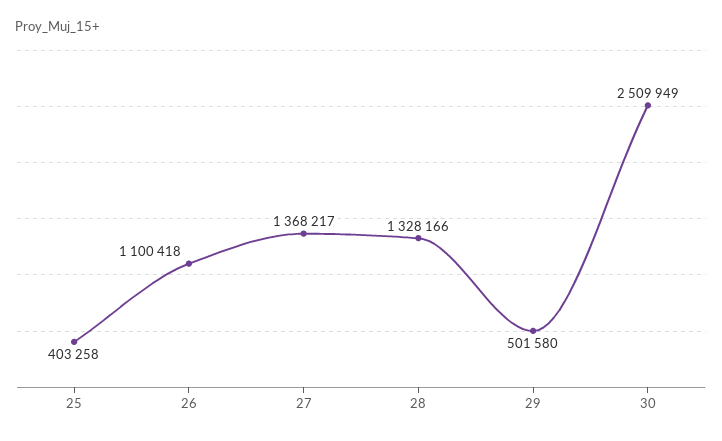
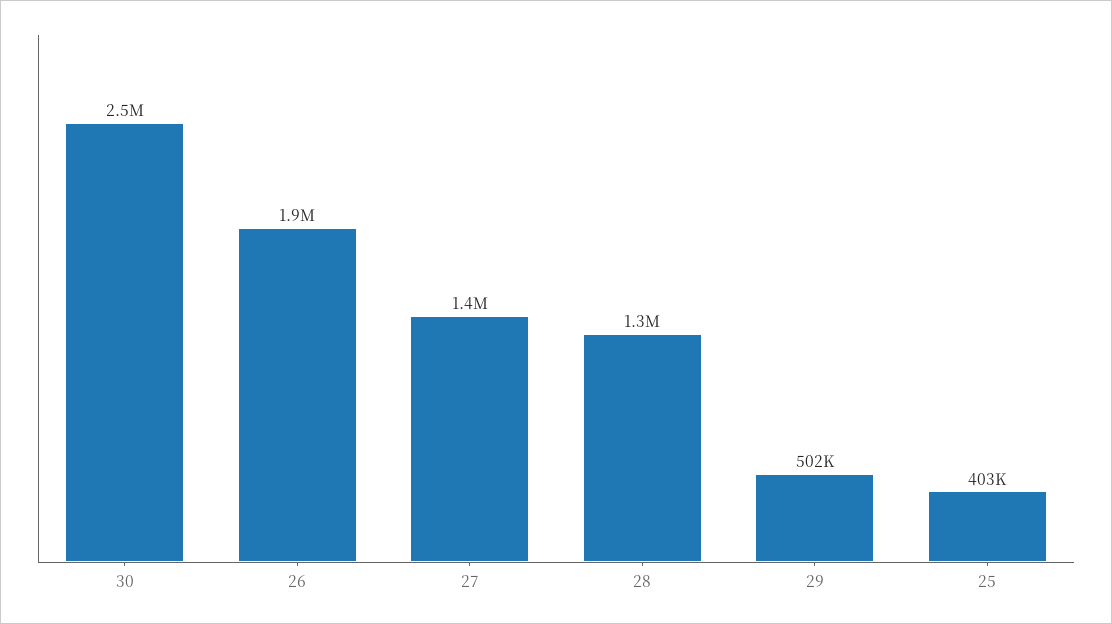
26: 1100418 -> 1900000

